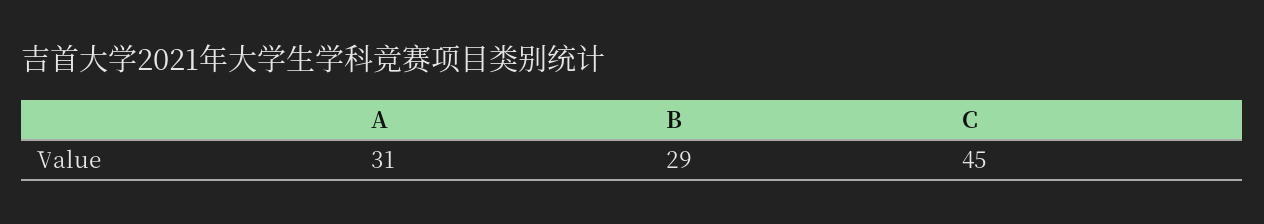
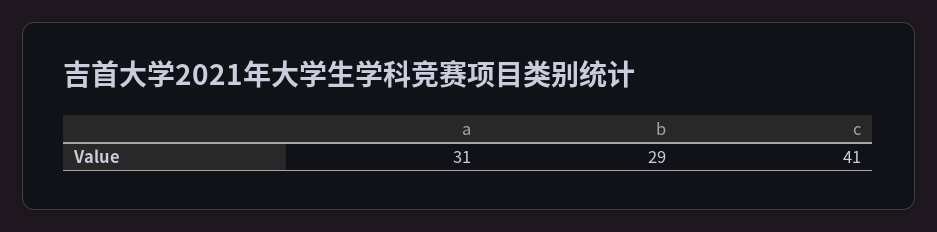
C: 45 -> 41

